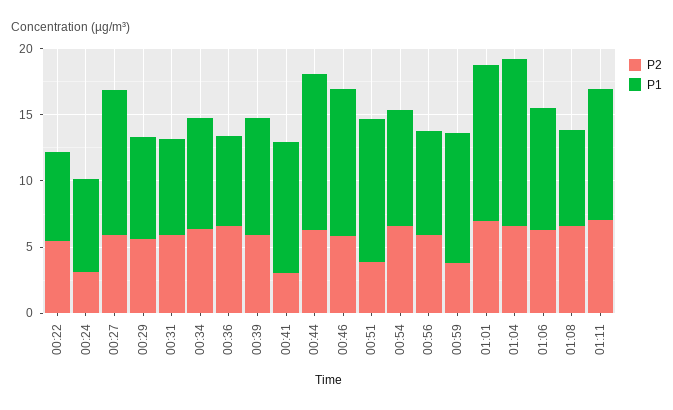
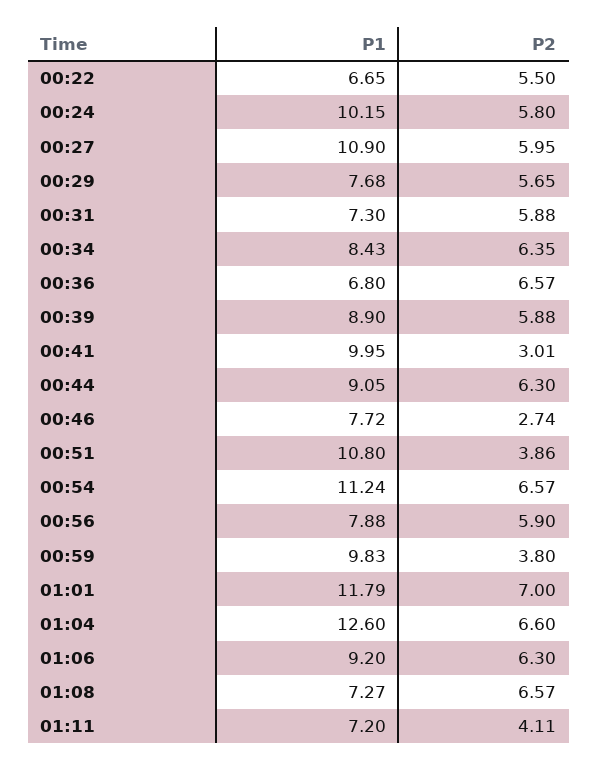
P2, 00:24: 3 -> 5.8
P1, 00:24: 7 -> 10.15
P1, 00:44: 12 -> 9.05
P2, 00:46: 6 -> 2.74
P1, 00:46: 11 -> 7.72
P1, 00:54: 9 -> 11.24
P2, 01:11: 7 -> 4.11
P1, 01:11: 10 -> 7.2

